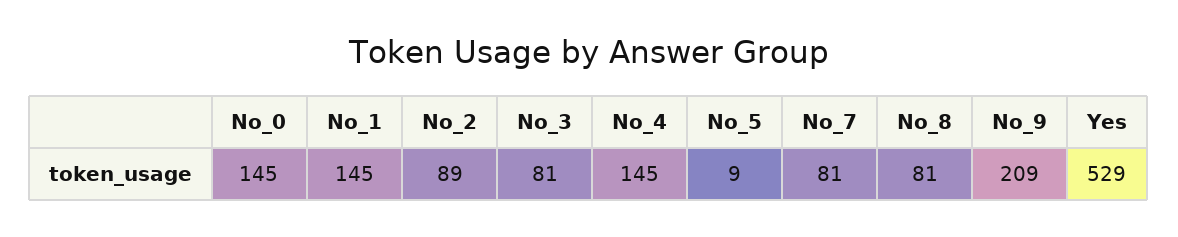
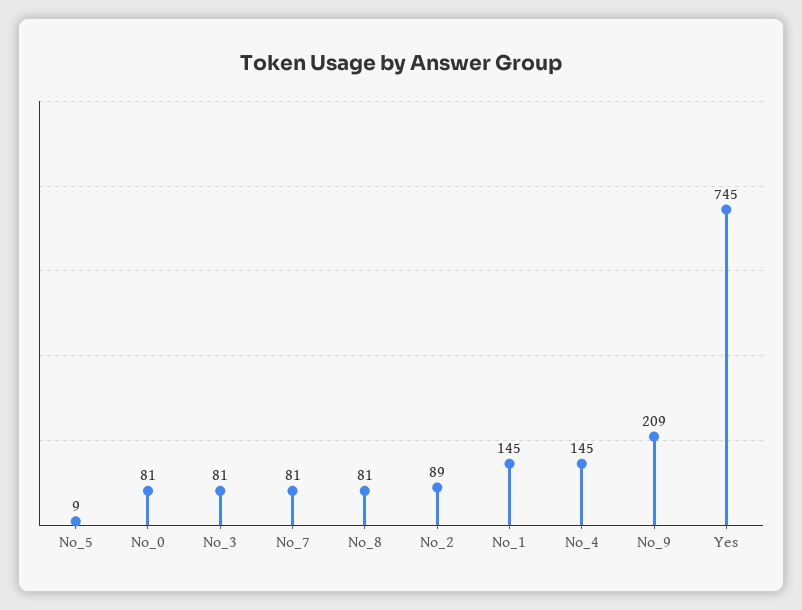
No_0: 145 -> 81
Yes: 529 -> 745

